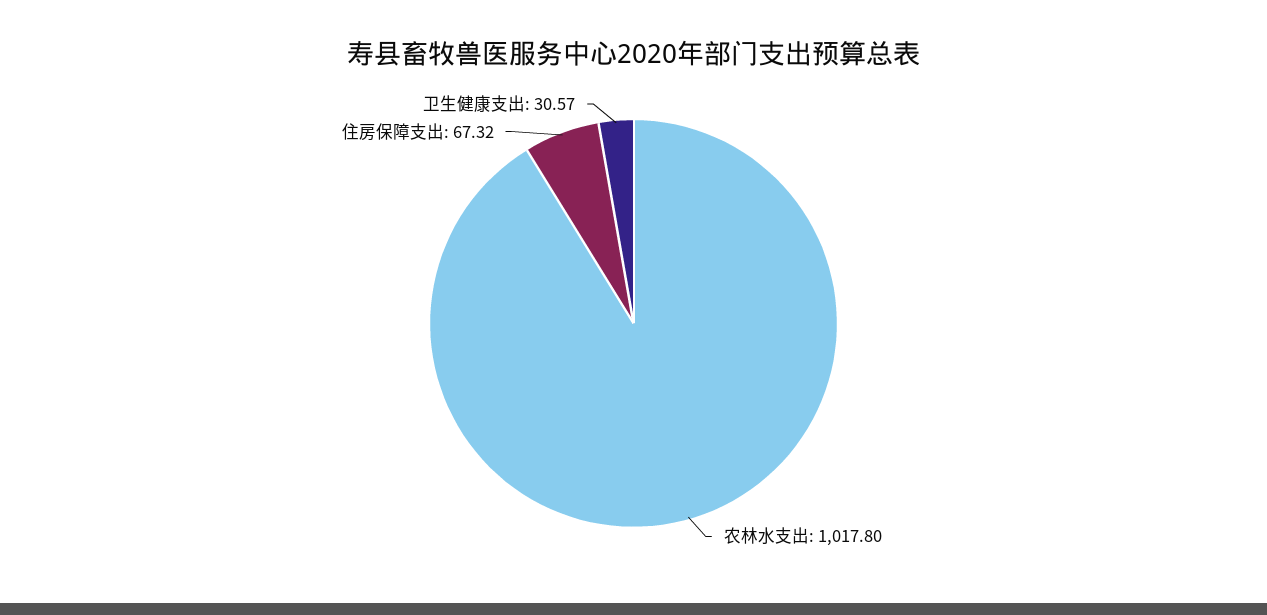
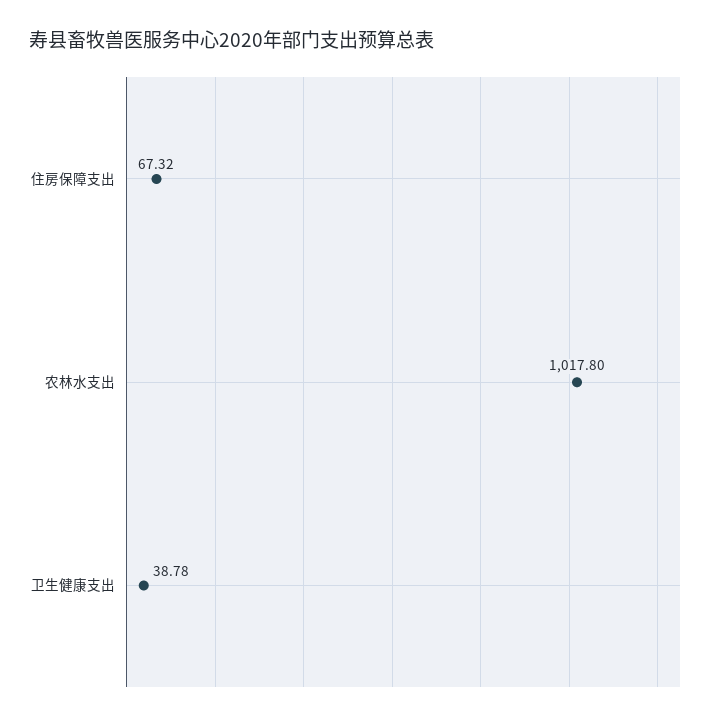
卫生健康支出: 30.57 -> 38.78

